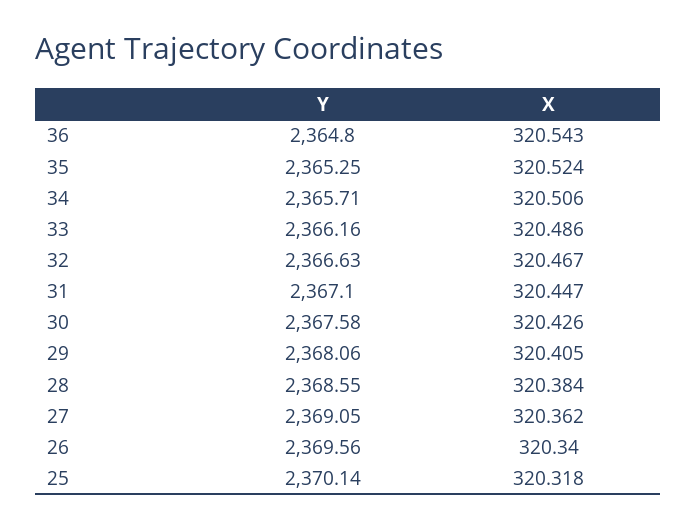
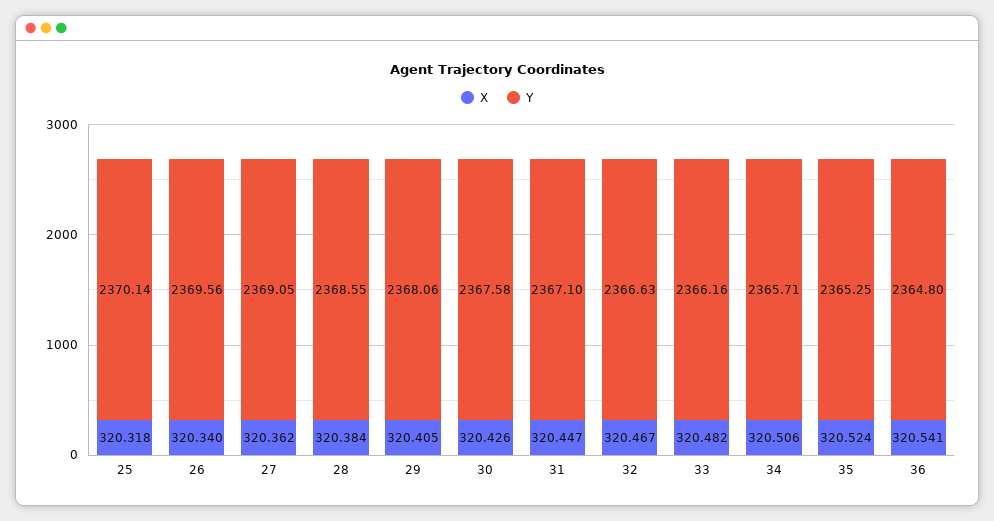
X, 36: 320.543 -> 320.541
X, 33: 320.486 -> 320.482

